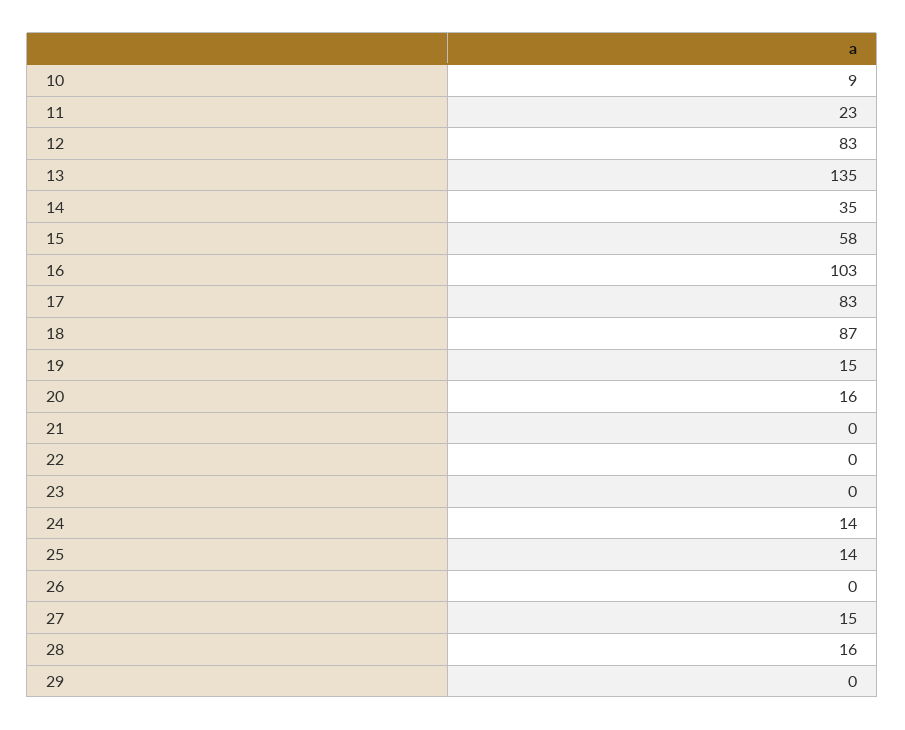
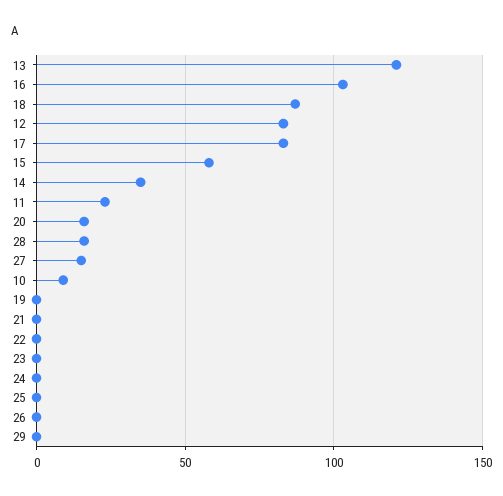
13: 135 -> 120
19: 15 -> 0
24: 14 -> 0
25: 14 -> 0

